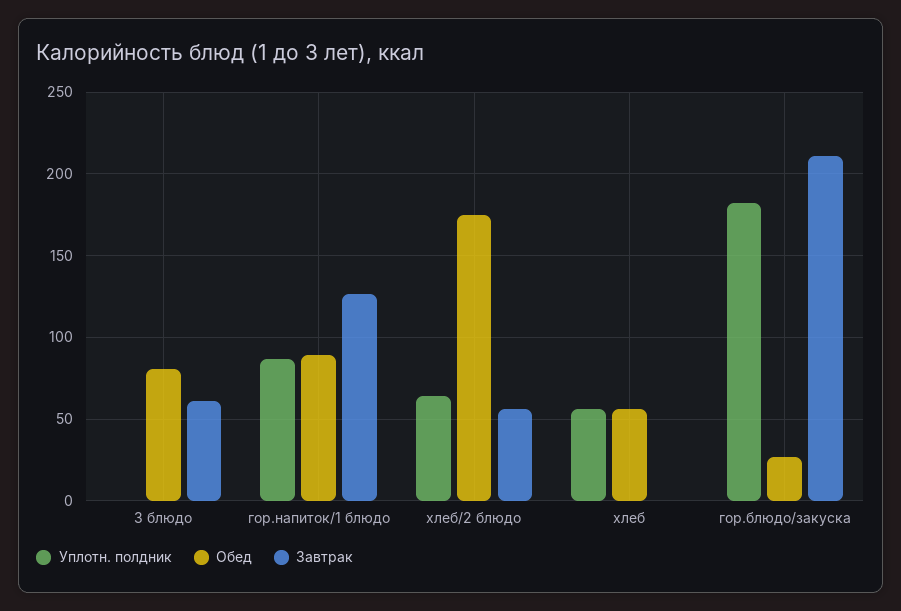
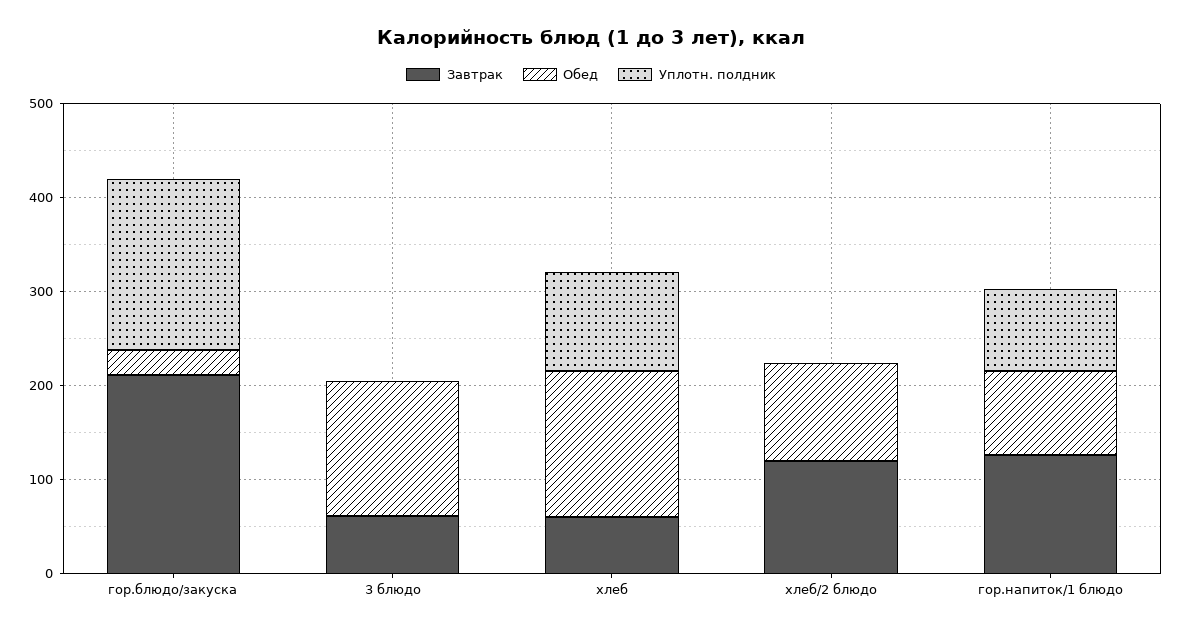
Обед, 3 блюдо: 80 -> 140
Уплотн. полдник, хлеб/2 блюдо: 65 -> 0
Обед, хлеб/2 блюдо: 175 -> 100
Завтрак, хлеб/2 блюдо: 55 -> 120
Уплотн. полдник, хлеб: 55 -> 100
Обед, хлеб: 55 -> 160
Завтрак, хлеб: 0 -> 60

